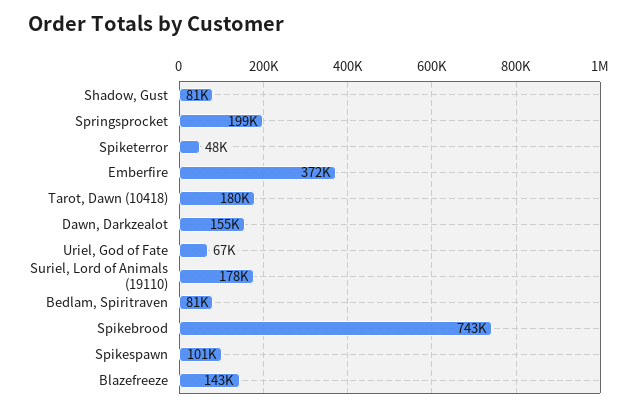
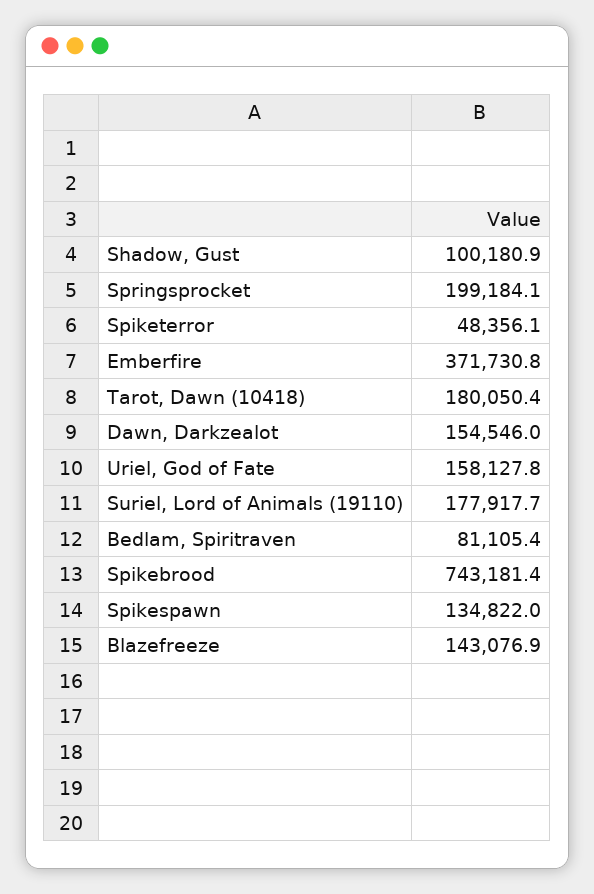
Shadow, Gust: 81000 -> 100180.9
Uriel, God of Fate: 67000 -> 158127.8
Spikespawn: 101000 -> 134822

